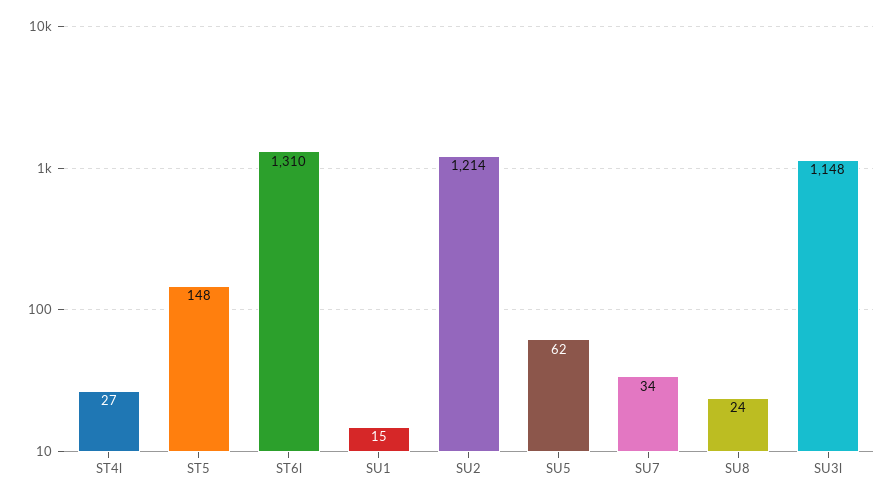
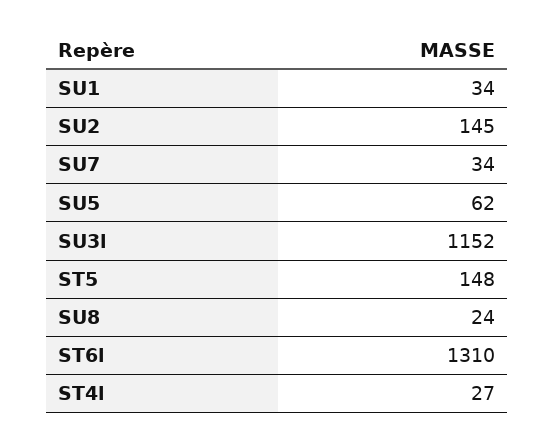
SU1: 15 -> 34
SU2: 1214 -> 145
SU3l: 1148 -> 1152

